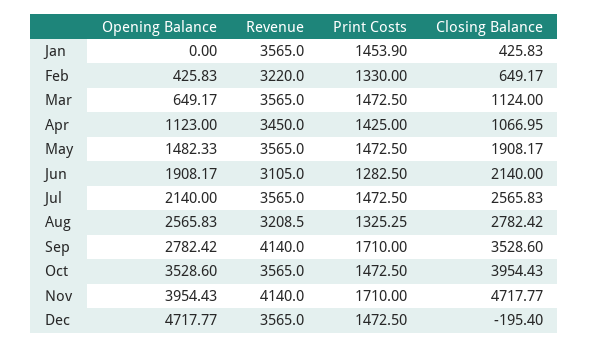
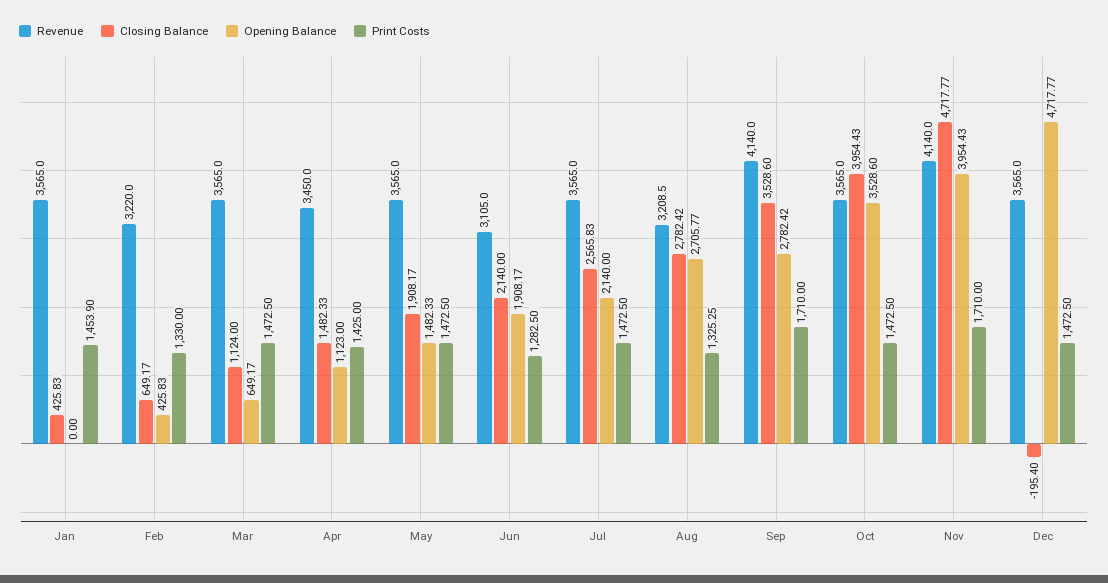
Closing Balance, Apr: 1066.95 -> 1482.33
Opening Balance, Aug: 2565.83 -> 2705.77

